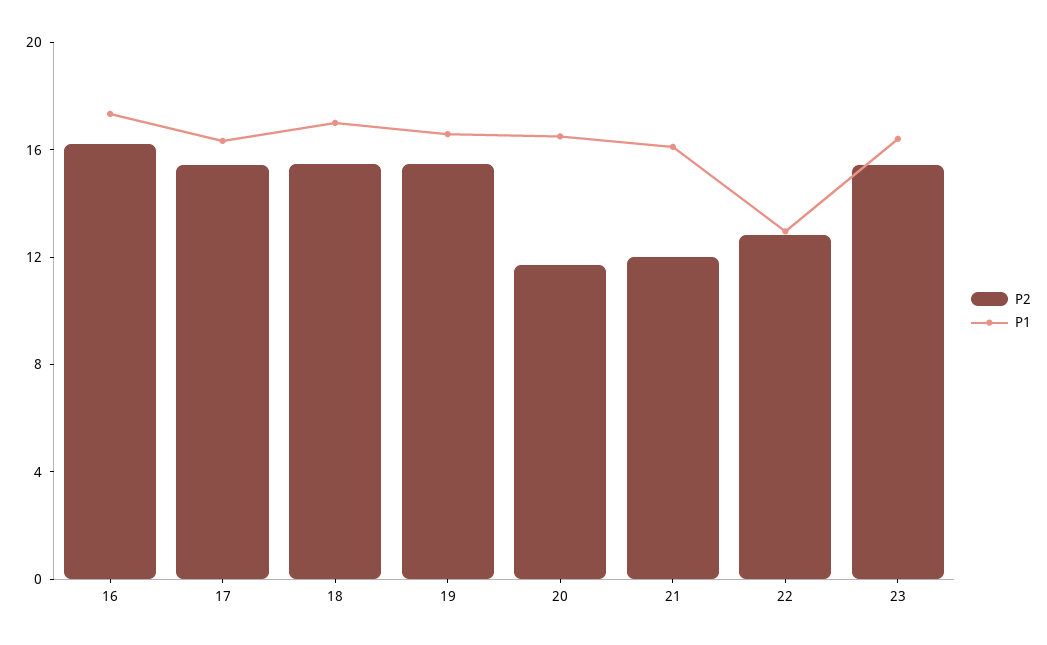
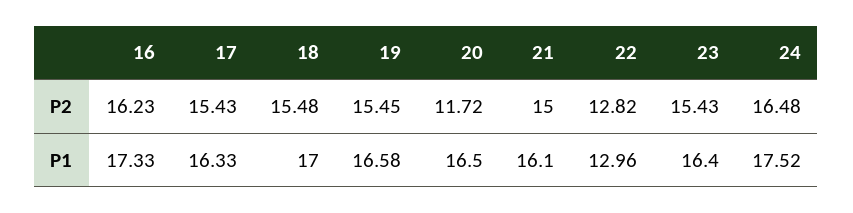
P2, 21: 12 -> 15
P2, 24: none -> 16.48
P1, 24: none -> 17.52

